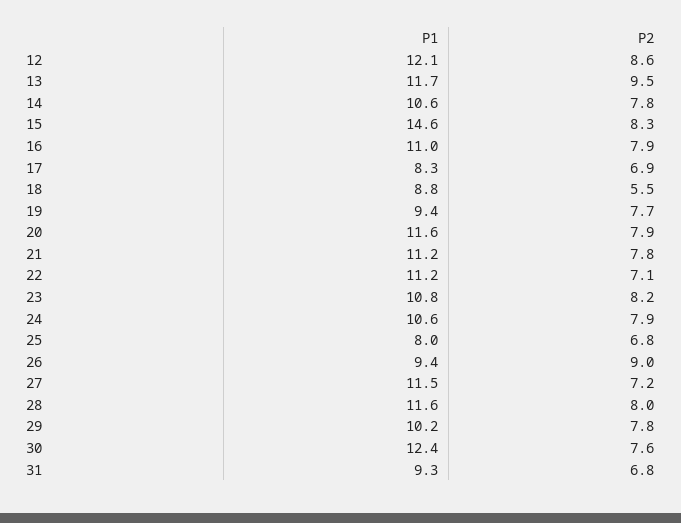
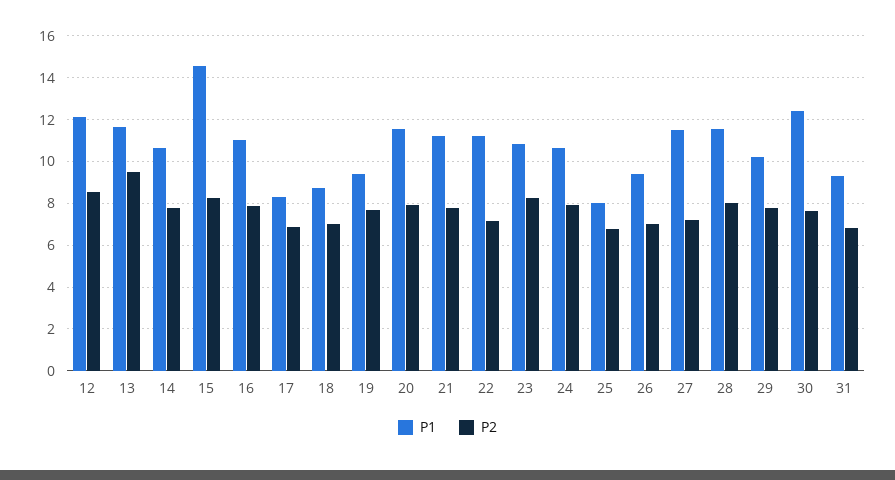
P2, 18: 5.5 -> 7
P2, 26: 9 -> 7

